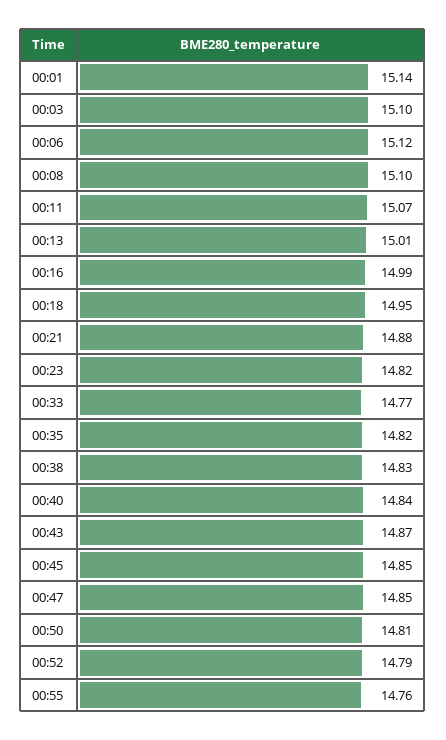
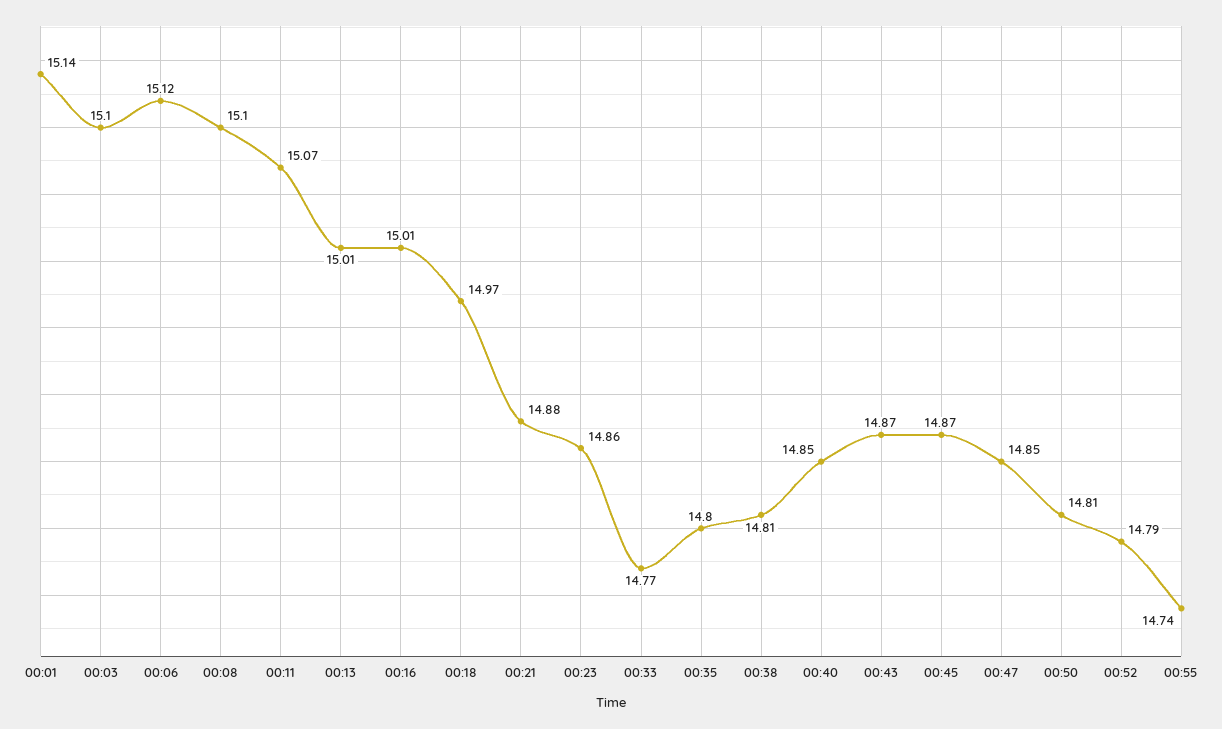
00:16: 14.99 -> 15.01
00:18: 14.95 -> 14.97
00:23: 14.82 -> 14.86
00:35: 14.82 -> 14.8
00:38: 14.83 -> 14.81
00:40: 14.84 -> 14.85
00:45: 14.85 -> 14.87
00:55: 14.76 -> 14.74

